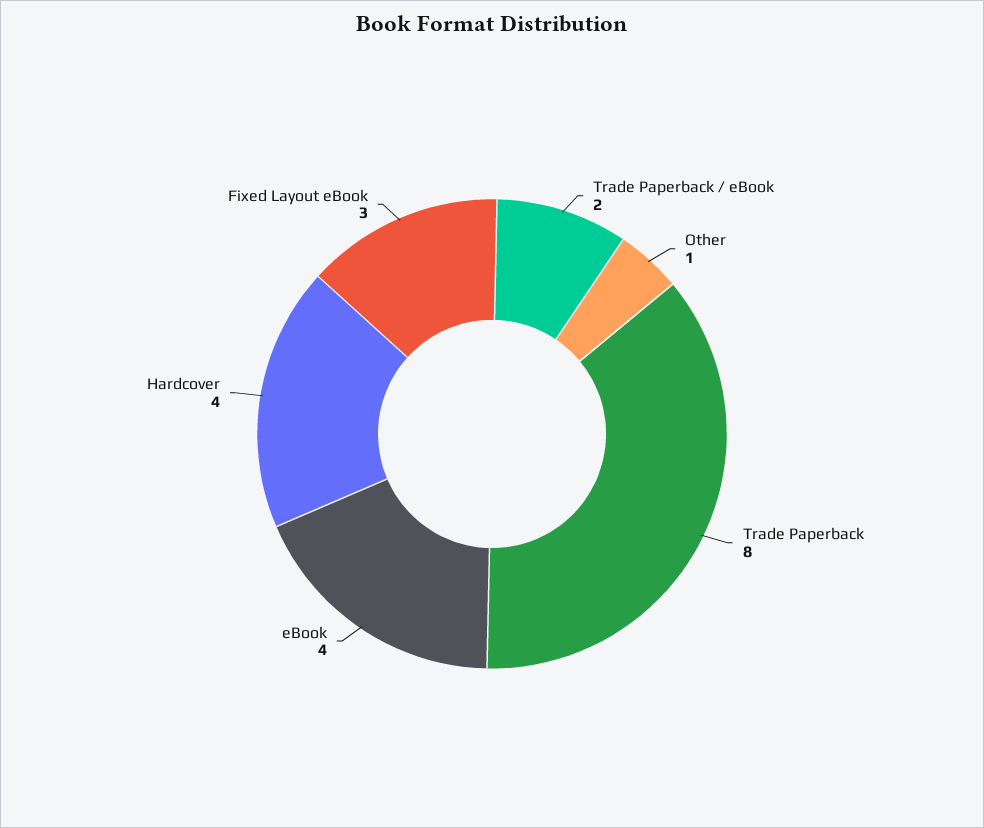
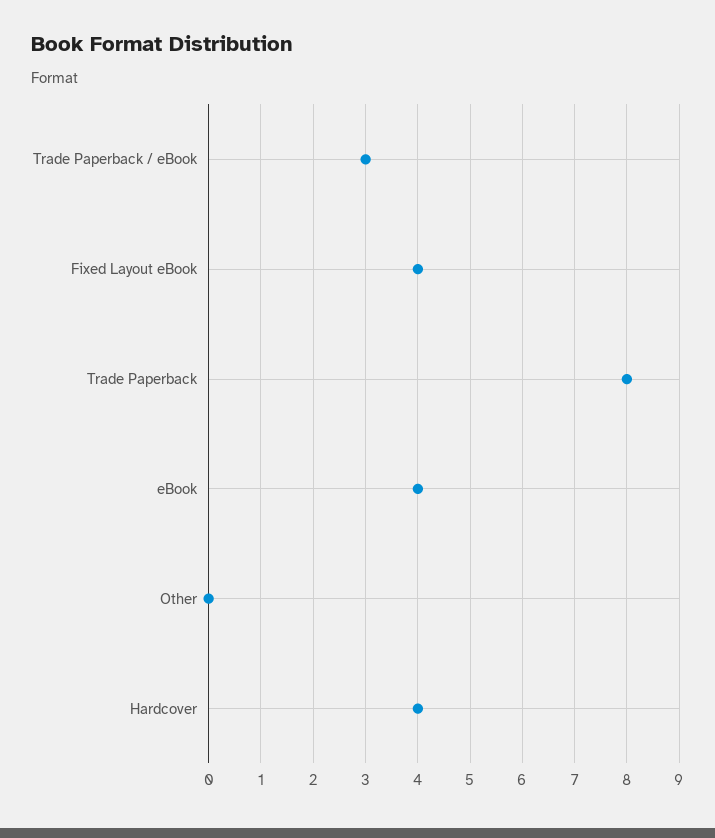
Trade Paperback / eBook: 2 -> 3
Other: 1 -> 0
Fixed Layout eBook: 3 -> 4

